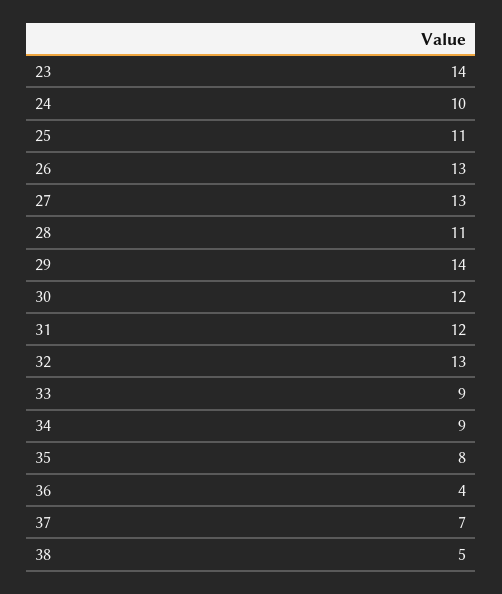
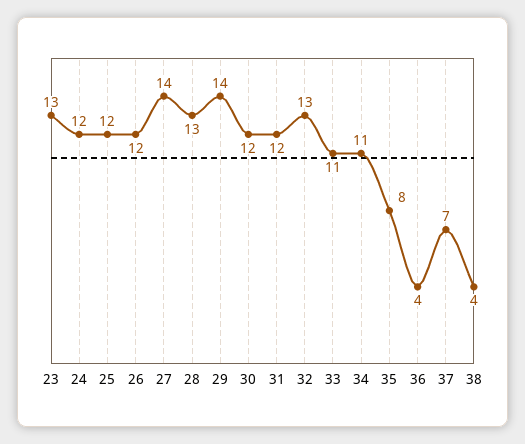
23: 14 -> 13
24: 10 -> 12
25: 11 -> 12
26: 13 -> 12
27: 13 -> 14
28: 11 -> 13
33: 9 -> 11
34: 9 -> 11
38: 5 -> 4

